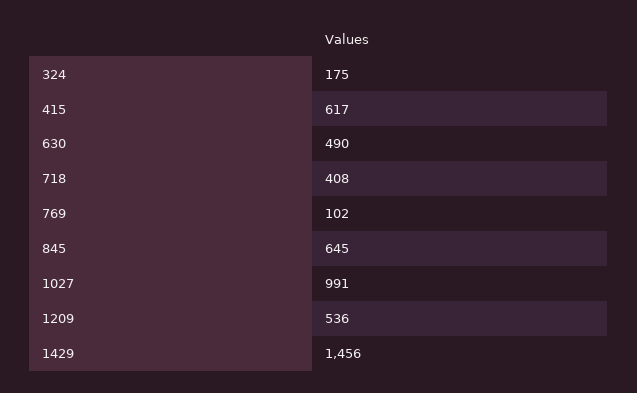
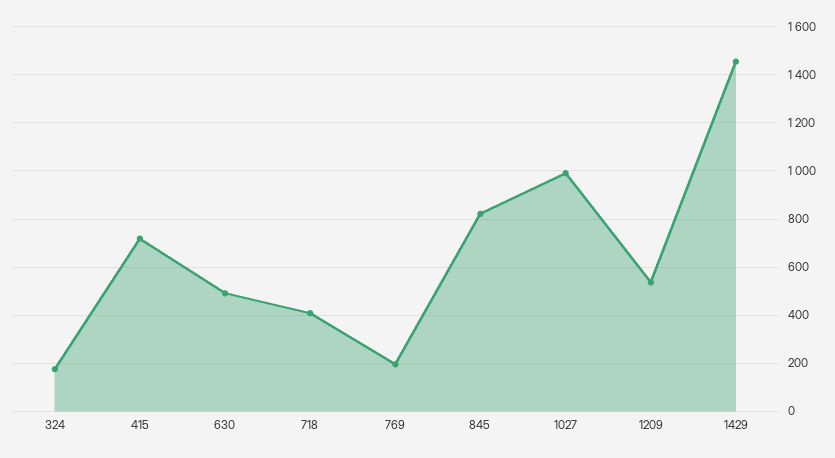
415: 617 -> 725
769: 102 -> 200
845: 645 -> 825

